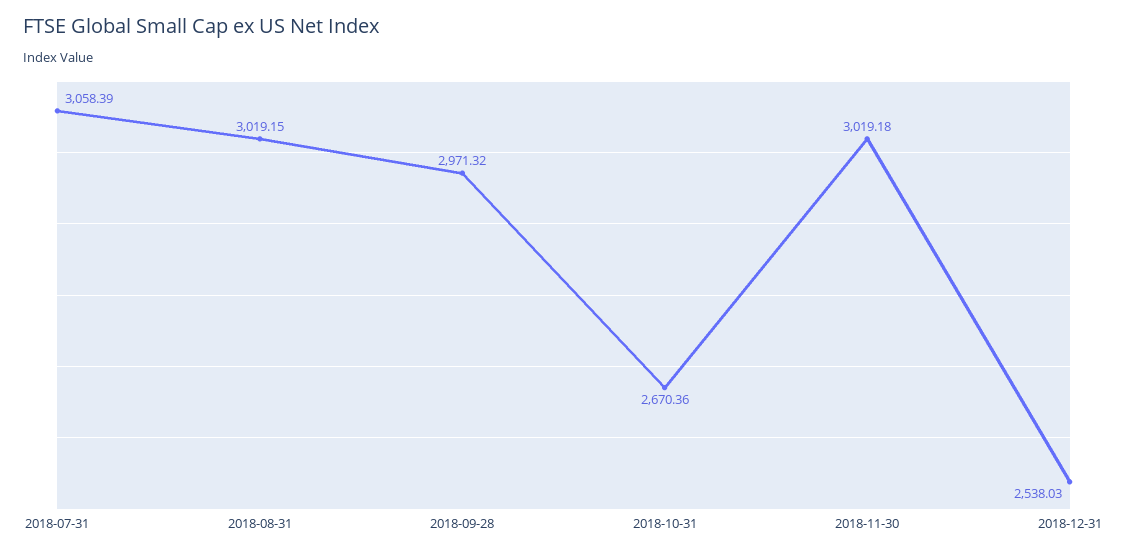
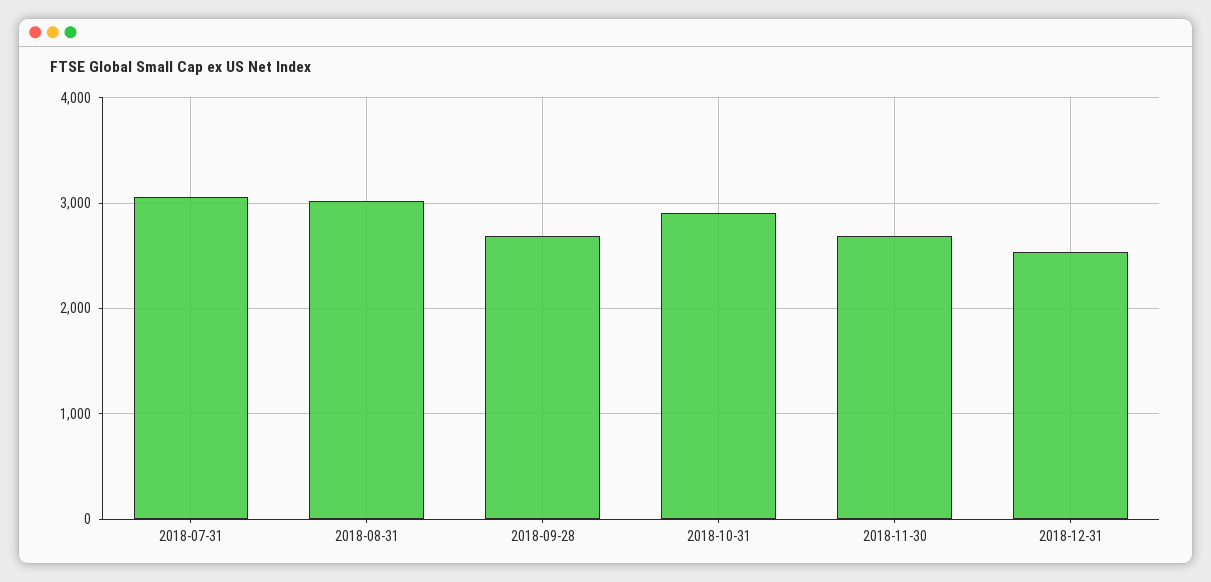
2018-09-28: 2971.32 -> 2700
2018-10-31: 2670.36 -> 2900
2018-11-30: 3019.18 -> 2700

